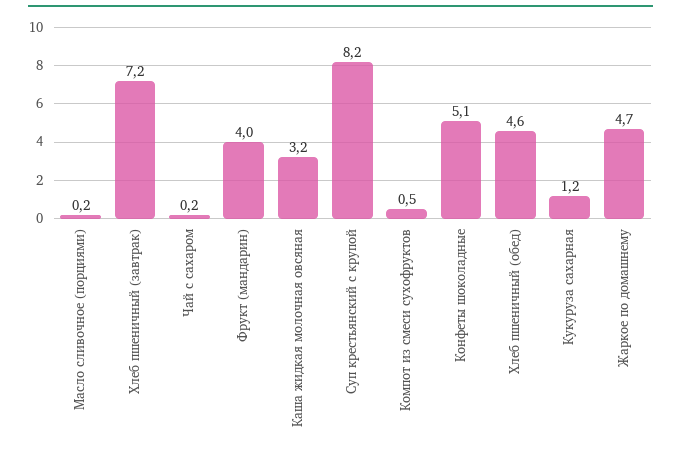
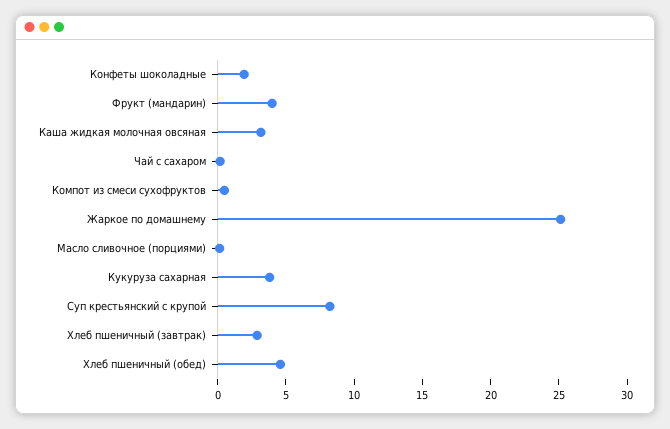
Хлеб пшеничный (завтрак): 7.2 -> 3
Конфеты шоколадные: 5.1 -> 2
Кукуруза сахарная: 1.2 -> 4
Жаркое по домашнему: 4.7 -> 25

